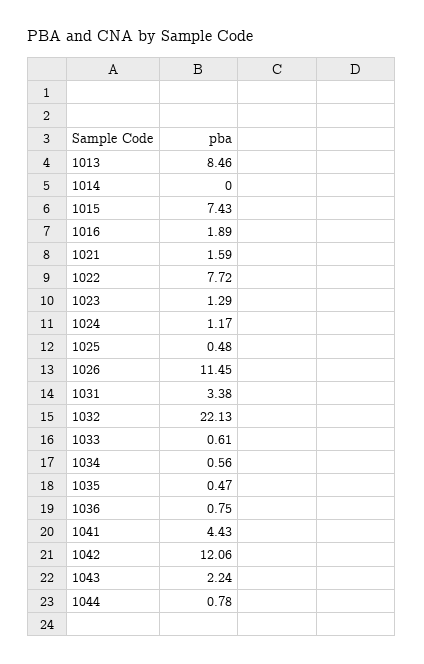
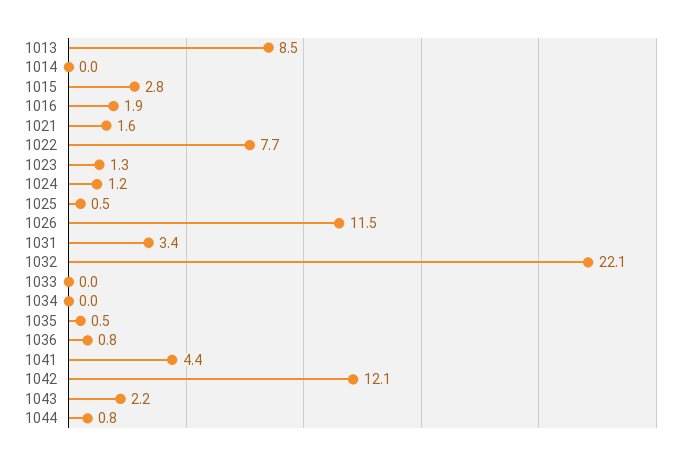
1015: 7.43 -> 2.8
1033: 0.61 -> 0
1034: 0.56 -> 0

